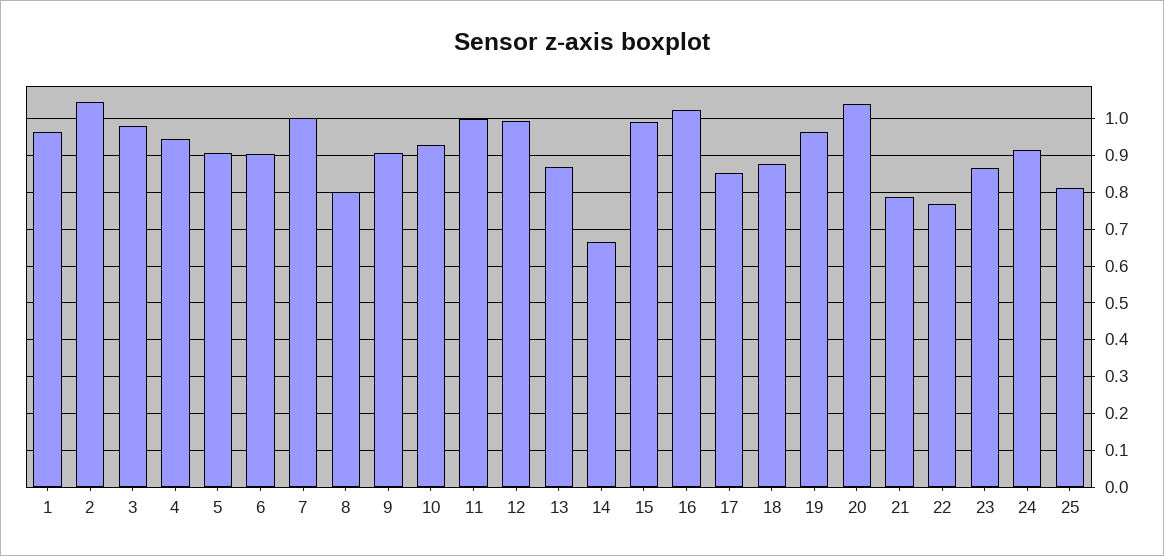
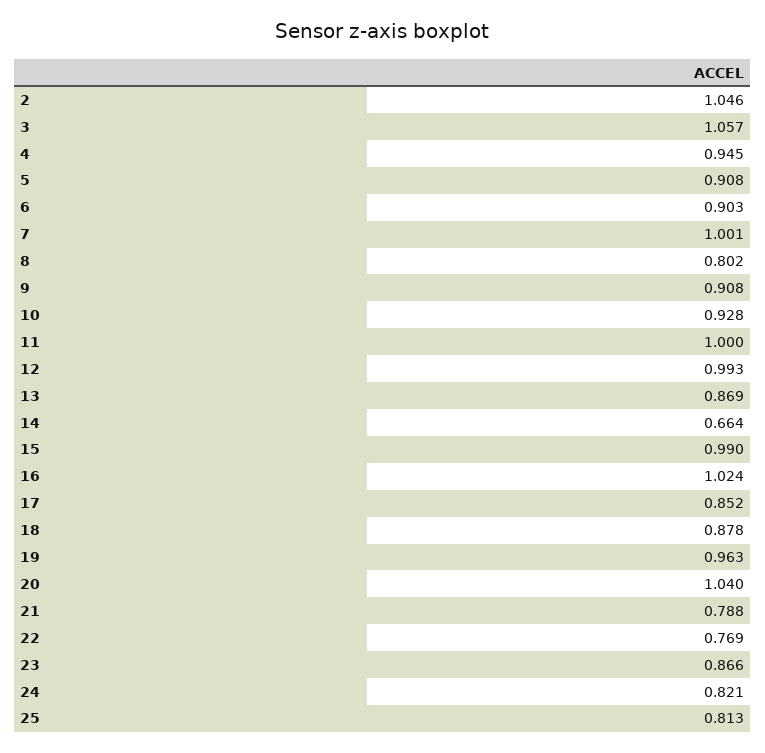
1: 0.96 -> none
3: 0.98 -> 1.057
24: 0.92 -> 0.821

